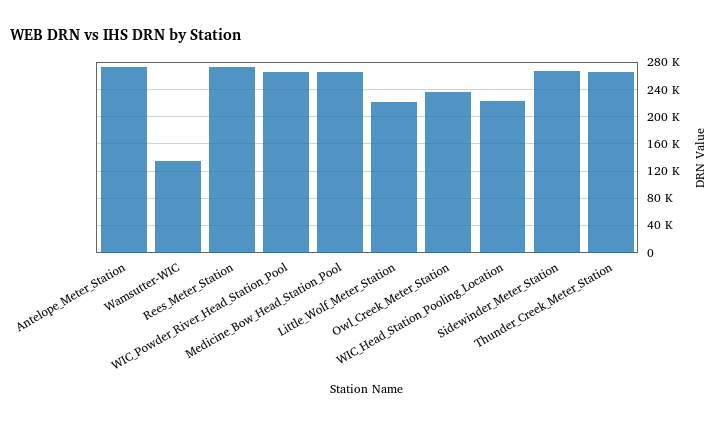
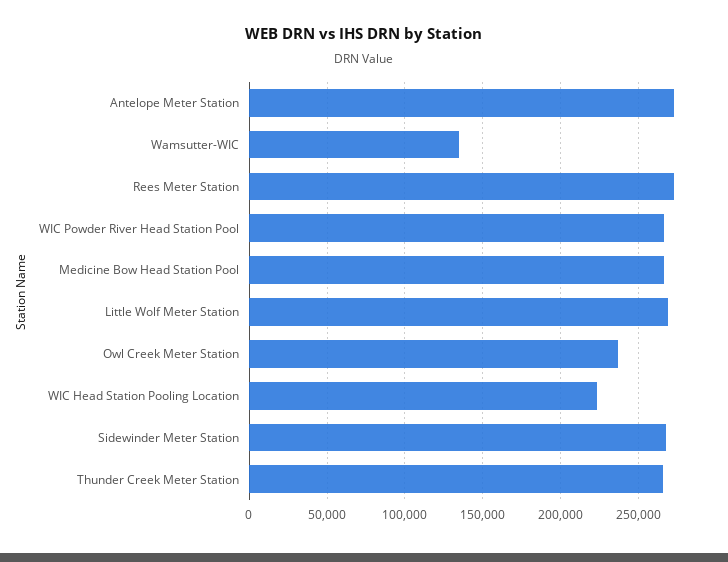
Little_Wolf_Meter_Station: 220000 -> 270000

